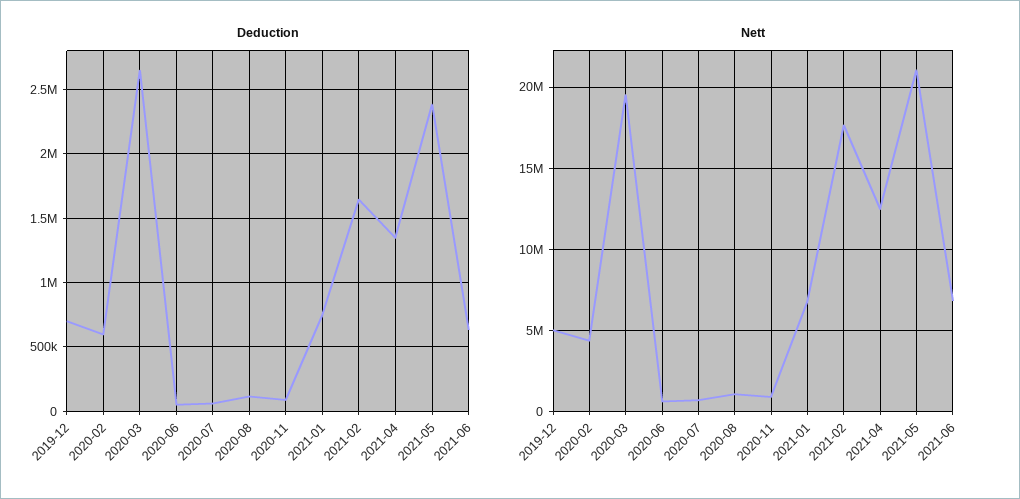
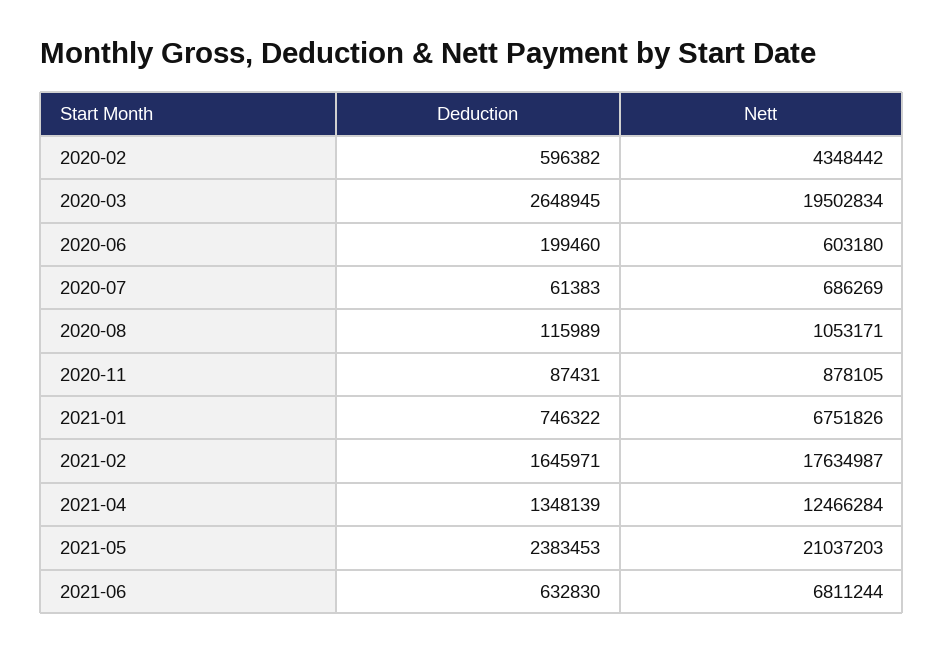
Deduction, 2019-12: 700000 -> none
Deduction, 2020-06: 50000 -> 199460
Nett, 2019-12: 5000000 -> none

